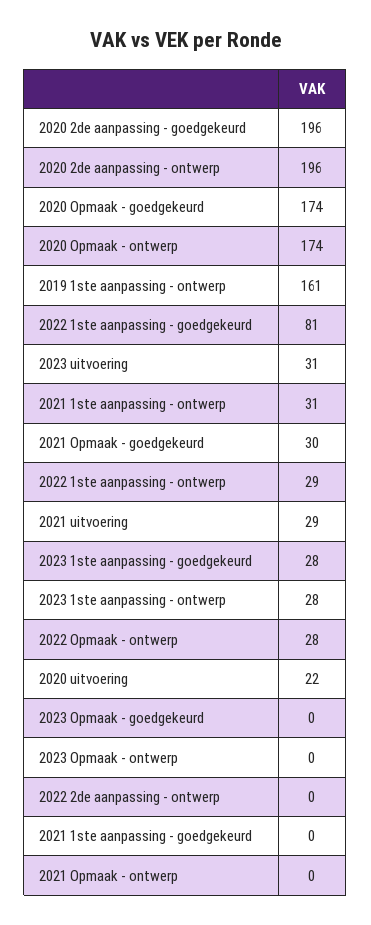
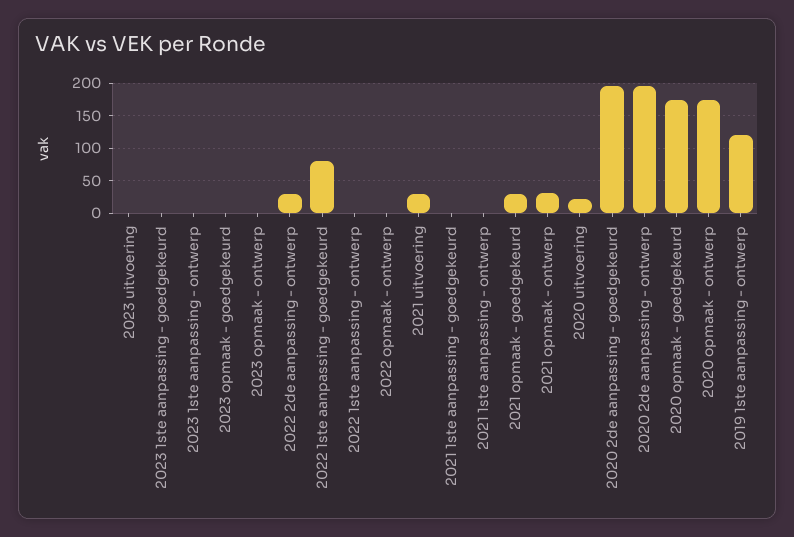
2019 1ste aanpassing - ontwerp: 161 -> 120
2023 uitvoering: 31 -> 0
2021 1ste aanpassing - ontwerp: 31 -> 0
2022 1ste aanpassing - ontwerp: 29 -> 0
2023 1ste aanpassing - goedgekeurd: 28 -> 0
2023 1ste aanpassing - ontwerp: 28 -> 0
2022 Opmaak - ontwerp: 28 -> 0
2022 2de aanpassing - ontwerp: 0 -> 30
2021 Opmaak - ontwerp: 0 -> 30

